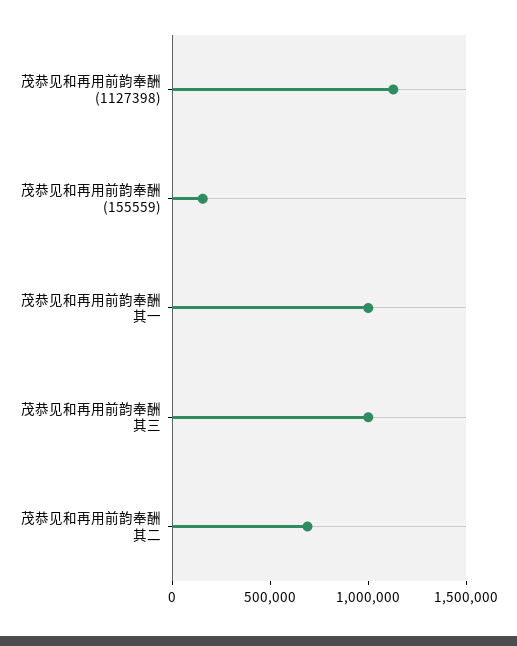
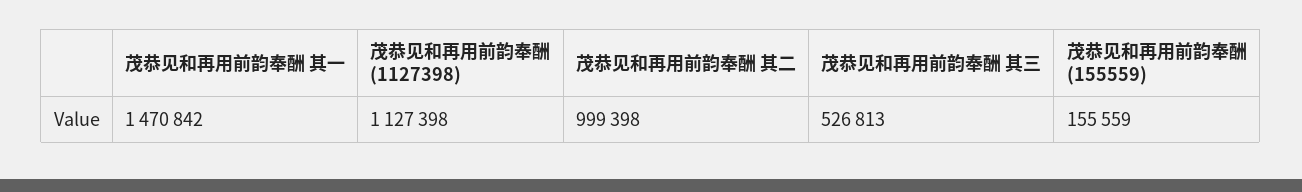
茂恭见和再用前韵奉酬 其一: 1000000 -> 1470842
茂恭见和再用前韵奉酬 其三: 1000000 -> 526813
茂恭见和再用前韵奉酬 其二: 700000 -> 999398

